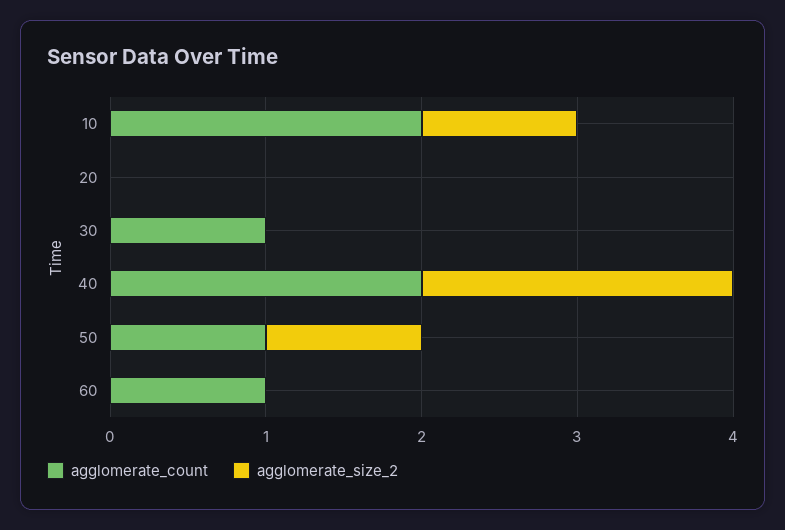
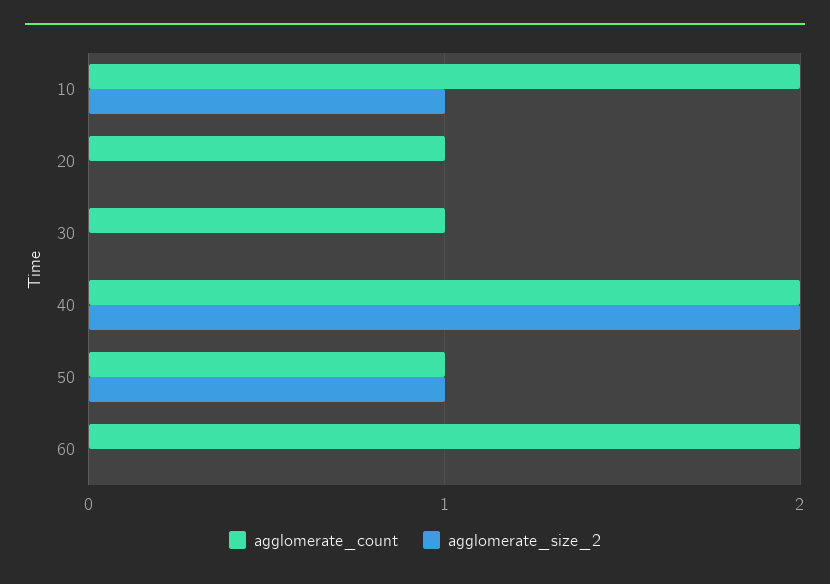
agglomerate_count, 20: 0 -> 1
agglomerate_count, 60: 1 -> 2

